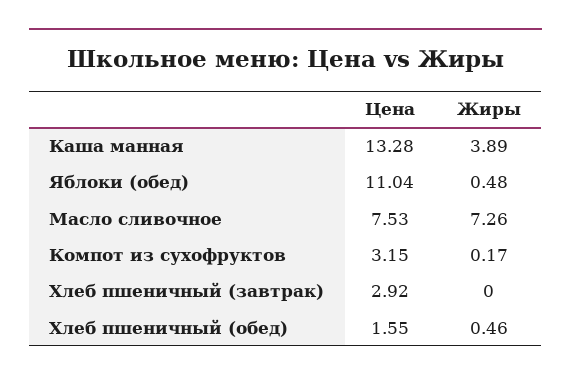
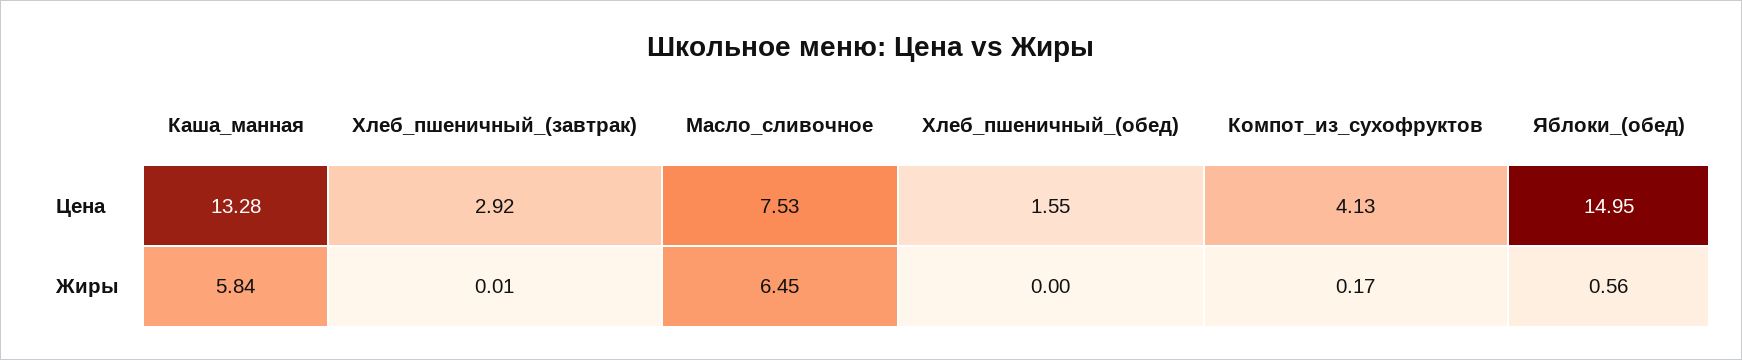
Жиры, Каша манная: 3.89 -> 5.84
Цена, Яблоки (обед): 11.04 -> 14.95
Жиры, Яблоки (обед): 0.48 -> 0.56
Жиры, Масло сливочное: 7.26 -> 6.45
Цена, Компот из сухофруктов: 3.15 -> 4.13
Жиры, Хлеб пшеничный (завтрак): 0 -> 0.01
Жиры, Хлеб пшеничный (обед): 0.46 -> 0

